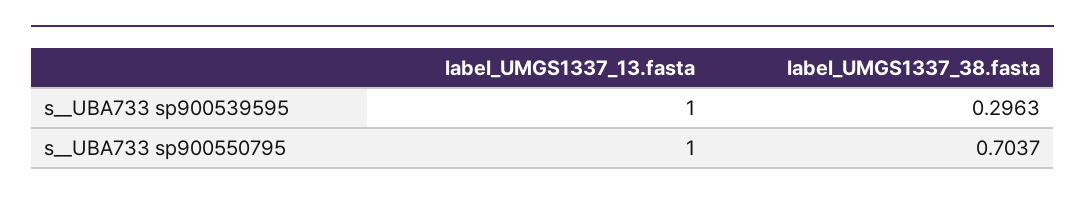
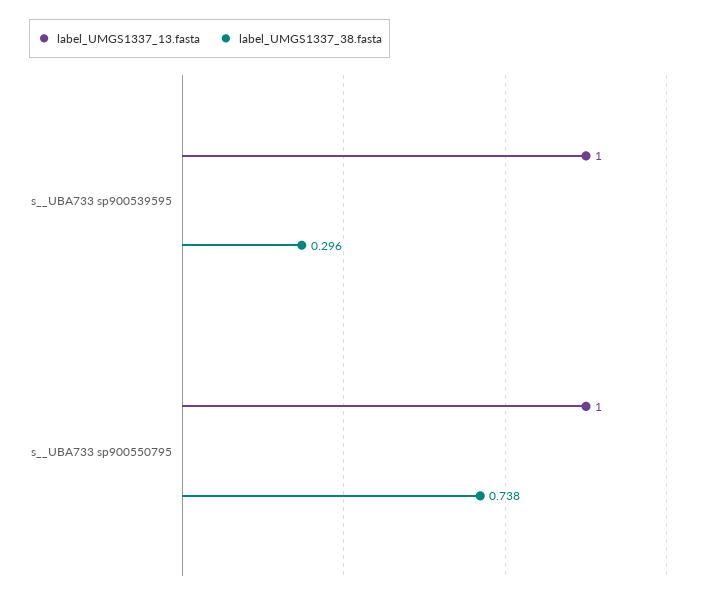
label_UMGS1337_38.fasta, s__UBA733 sp900550795: 0.7037 -> 0.738

